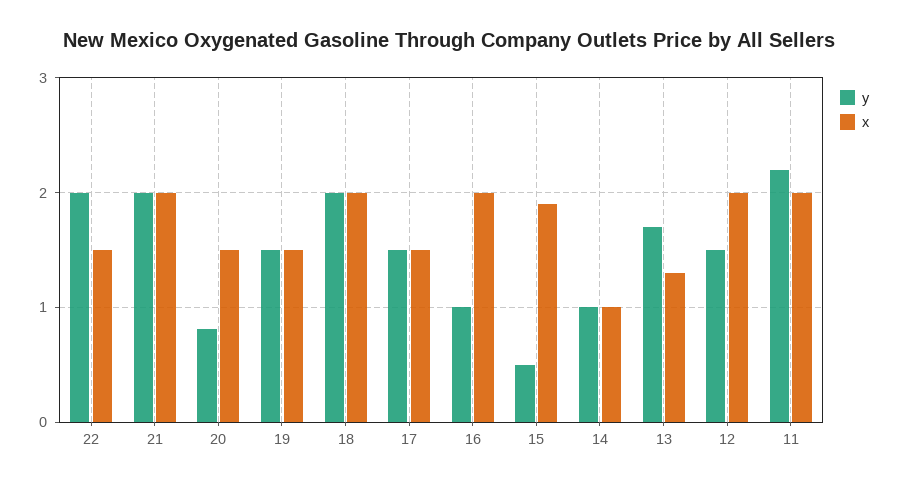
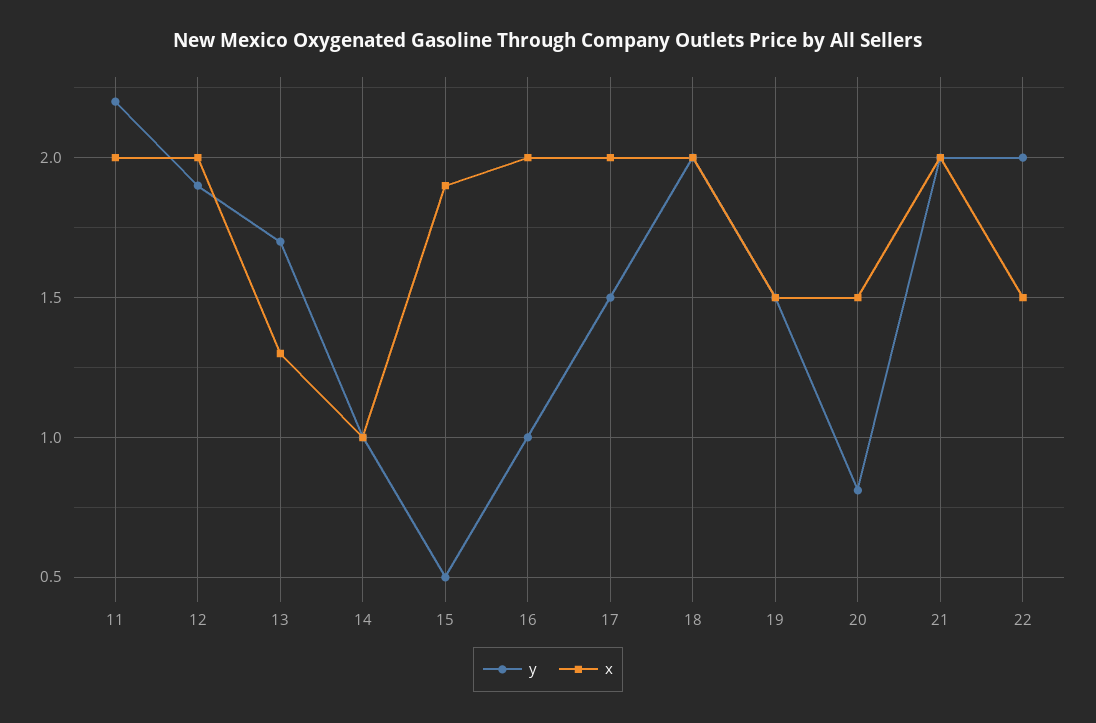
x, 17: 1.5 -> 2
y, 12: 1.5 -> 1.9

